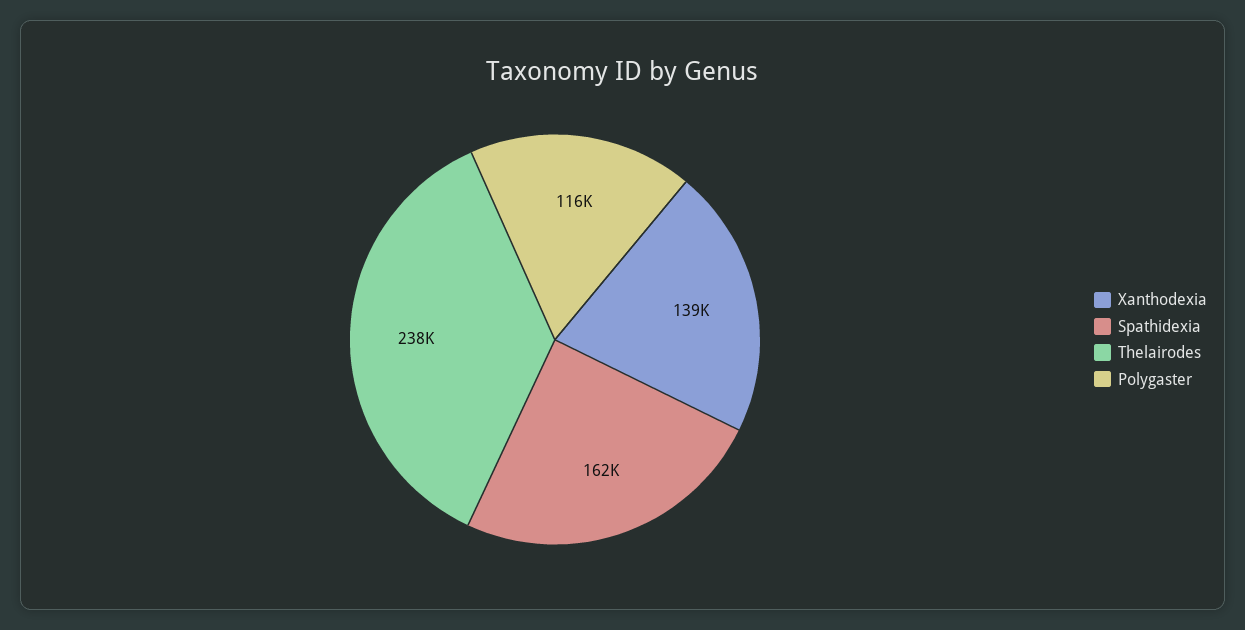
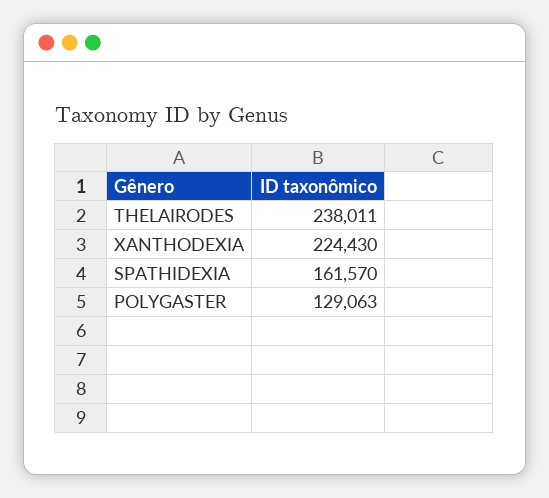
Xanthodexia: 139000 -> 224430
Polygaster: 116000 -> 129063

